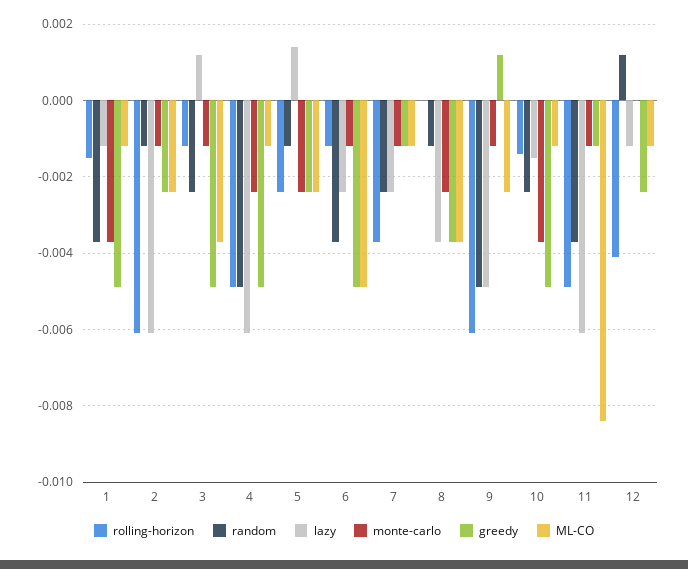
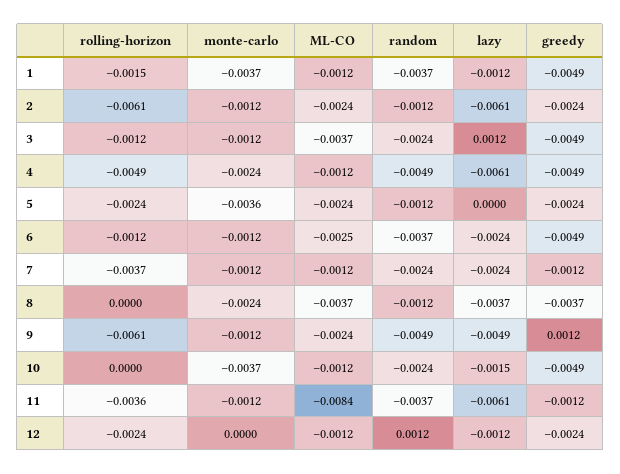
lazy, 5: 0.0015 -> 0
monte-carlo, 5: -0.0025 -> -0.0036
ML-CO, 6: -0.005 -> -0.0025
rolling-horizon, 10: -0.0015 -> 0
rolling-horizon, 11: -0.005 -> -0.0036
rolling-horizon, 12: -0.004 -> -0.0024

